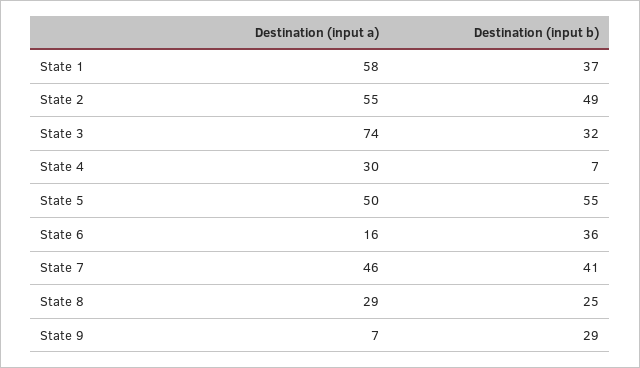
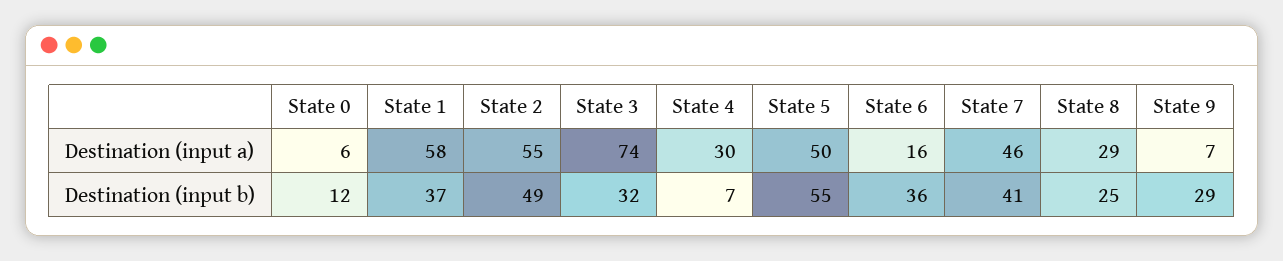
Destination (input a), State 0: none -> 6
Destination (input b), State 0: none -> 12

